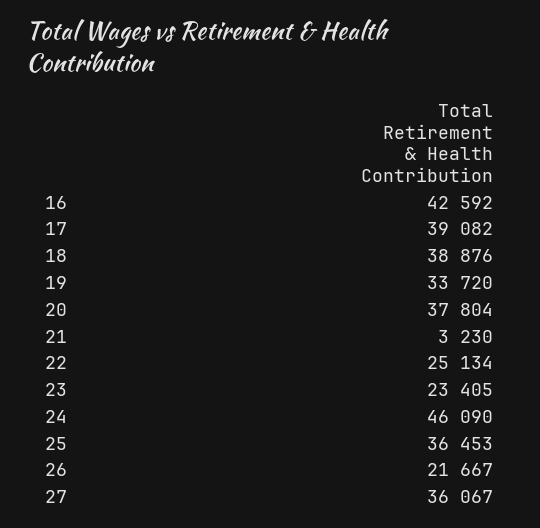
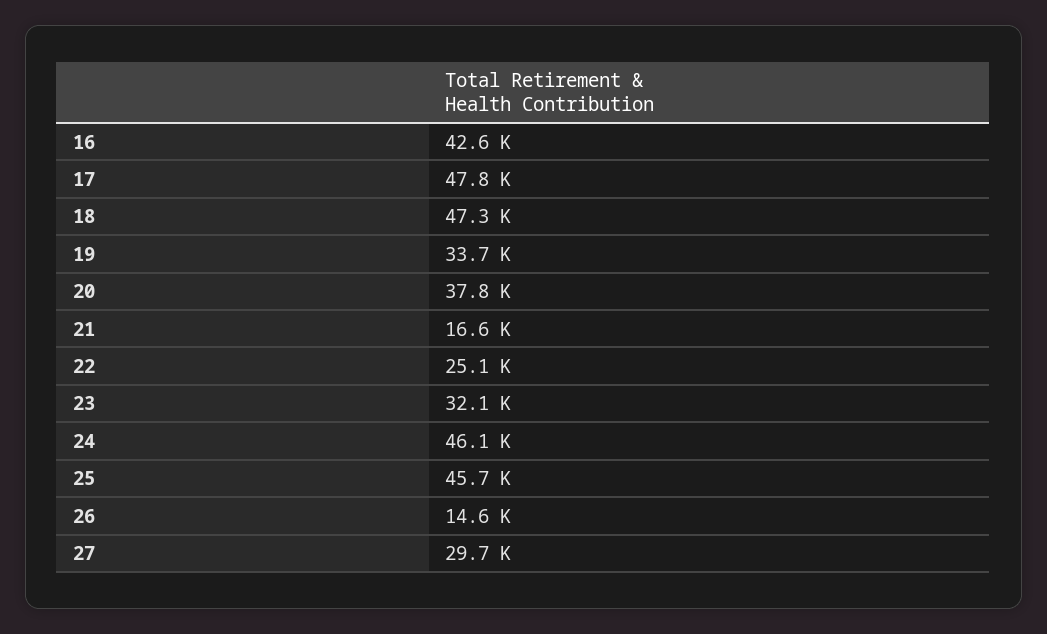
17: 39082 -> 47800
18: 38876 -> 47300
21: 3230 -> 16600
23: 23405 -> 32100
25: 36453 -> 45700
26: 21667 -> 14600
27: 36067 -> 29700

